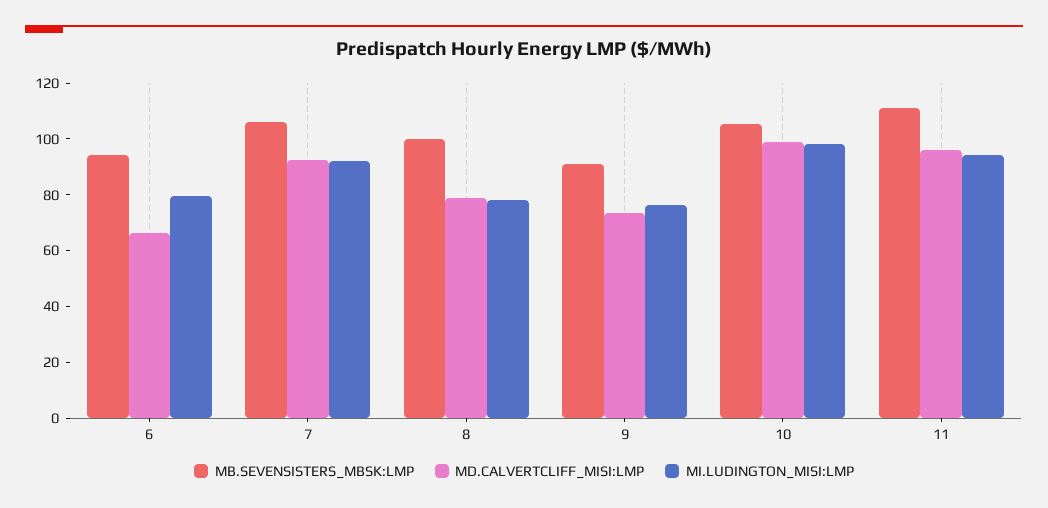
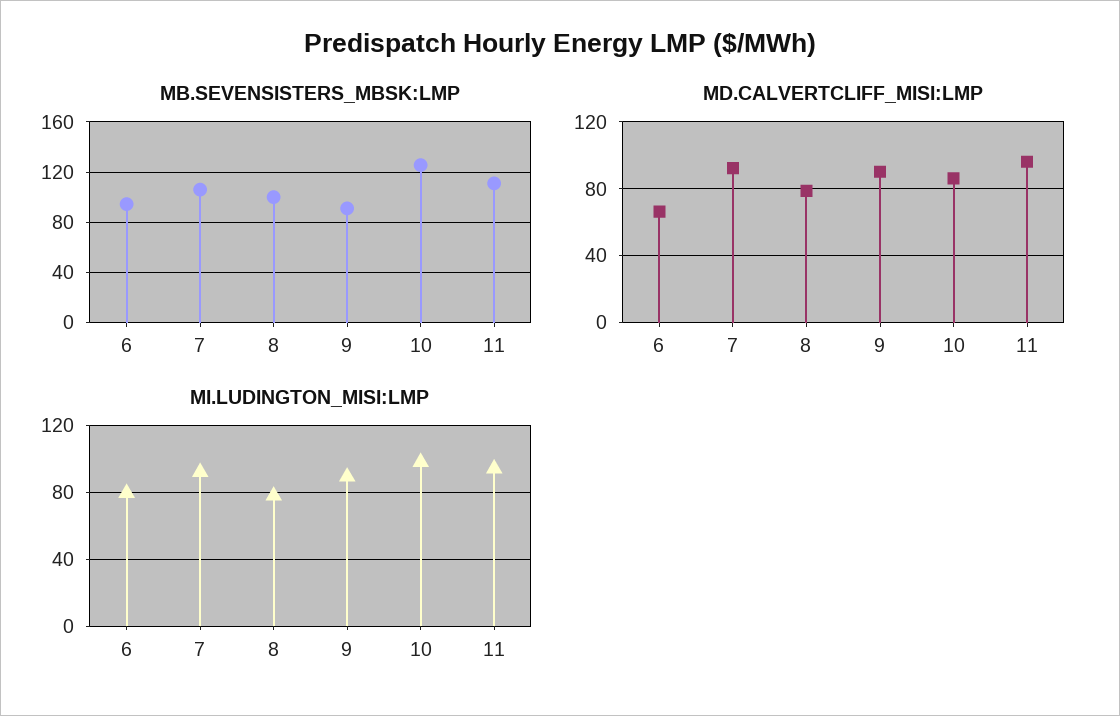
MD.CALVERTCLIFF_MISI:LMP, 9: 75 -> 90
MI.LUDINGTON_MISI:LMP, 9: 75 -> 90
MB.SEVENSISTERS_MBSK:LMP, 10: 105 -> 125
MD.CALVERTCLIFF_MISI:LMP, 10: 100 -> 85

